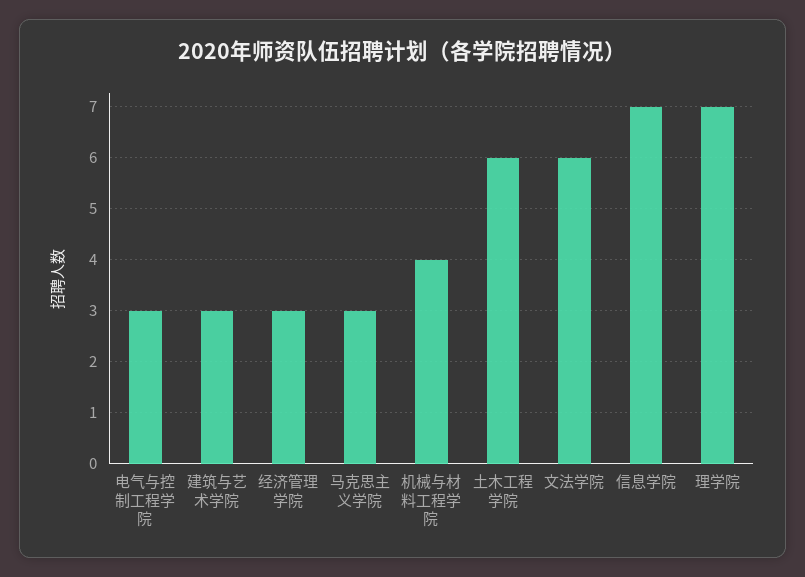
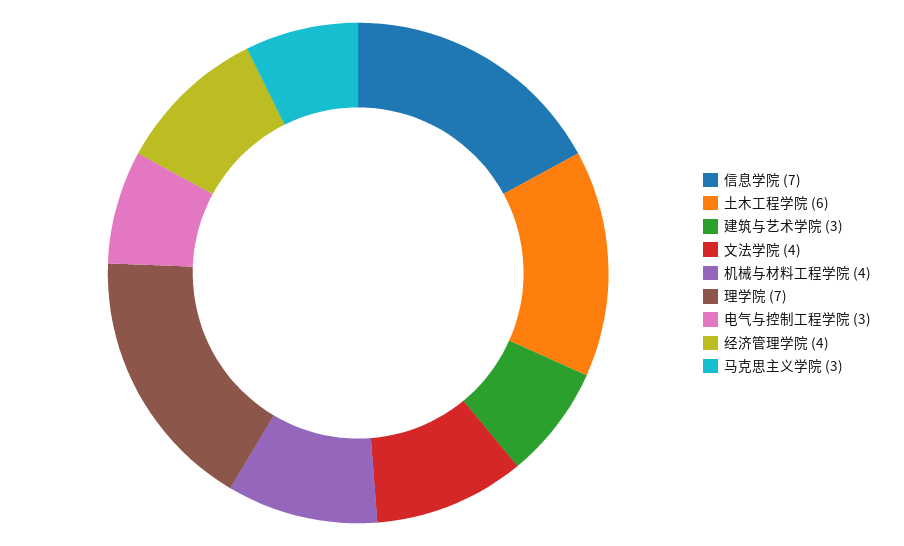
经济管理学院: 3 -> 4
文法学院: 6 -> 4

